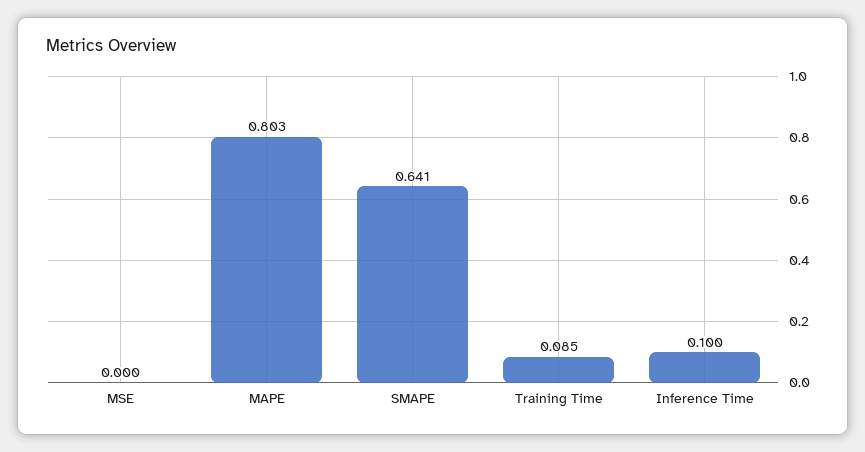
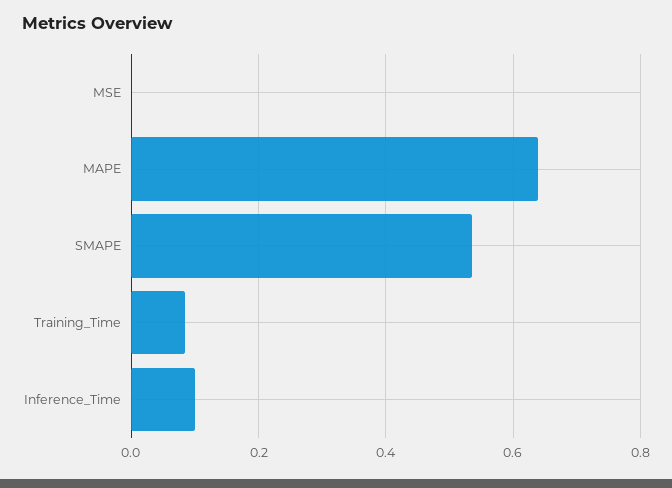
MAPE: 0.803 -> 0.64
SMAPE: 0.641 -> 0.54

